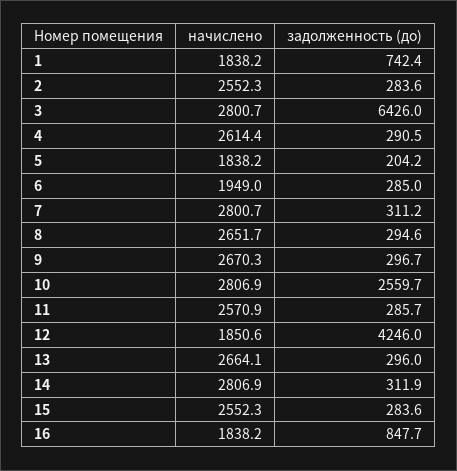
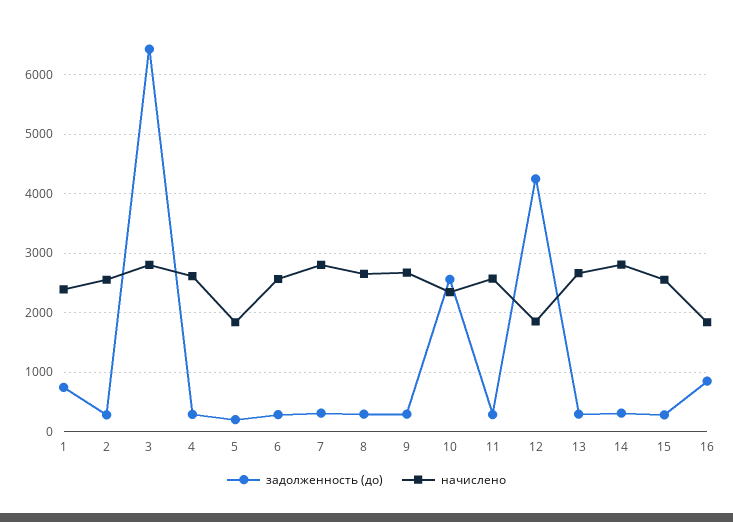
начислено, 1: 1838.2 -> 2400
начислено, 6: 1949 -> 2600
начислено, 10: 2806.9 -> 2400

